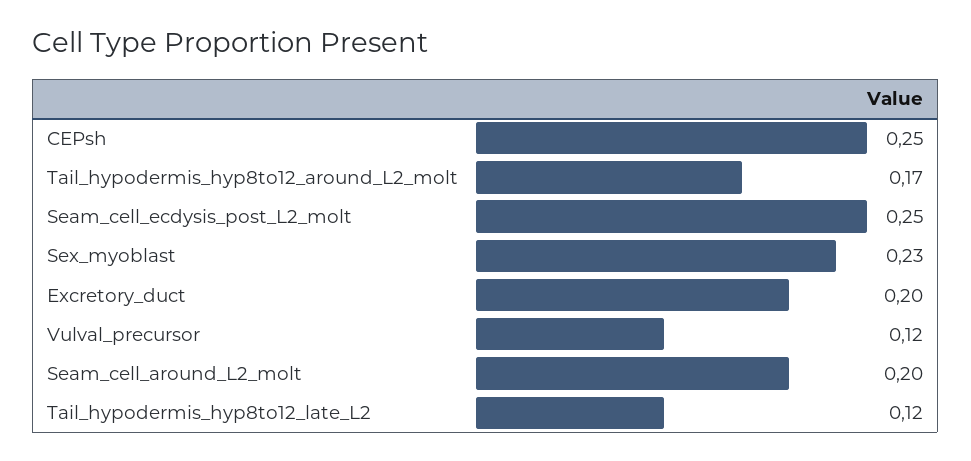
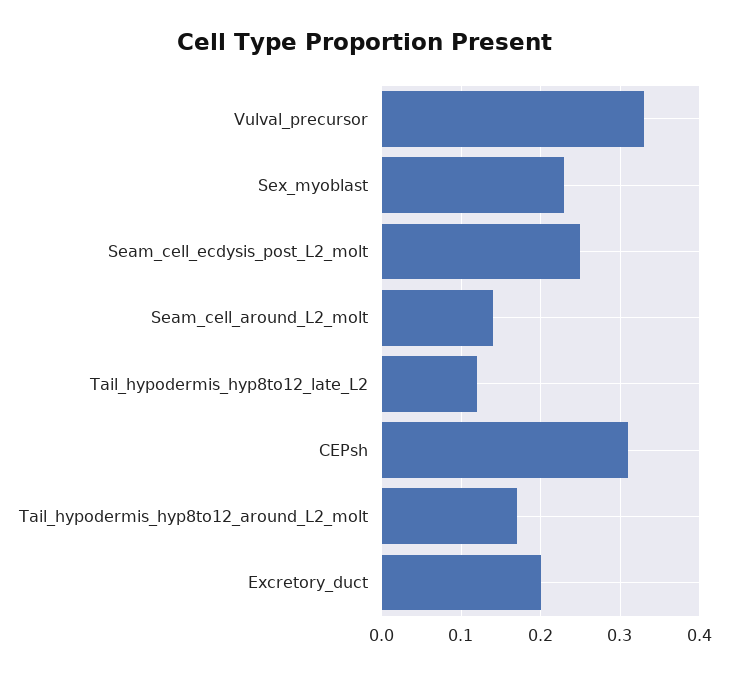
CEPsh: 0.25 -> 0.31
Vulval_precursor: 0.12 -> 0.33
Seam_cell_around_L2_molt: 0.2 -> 0.14

